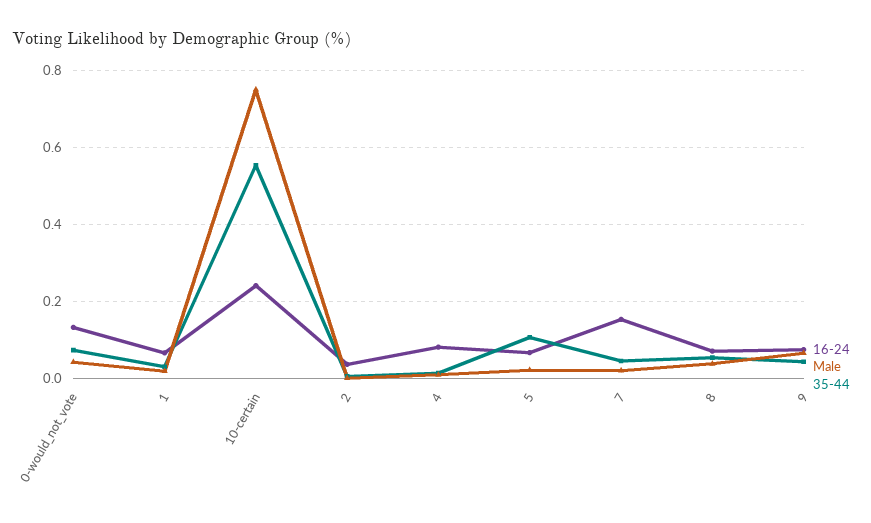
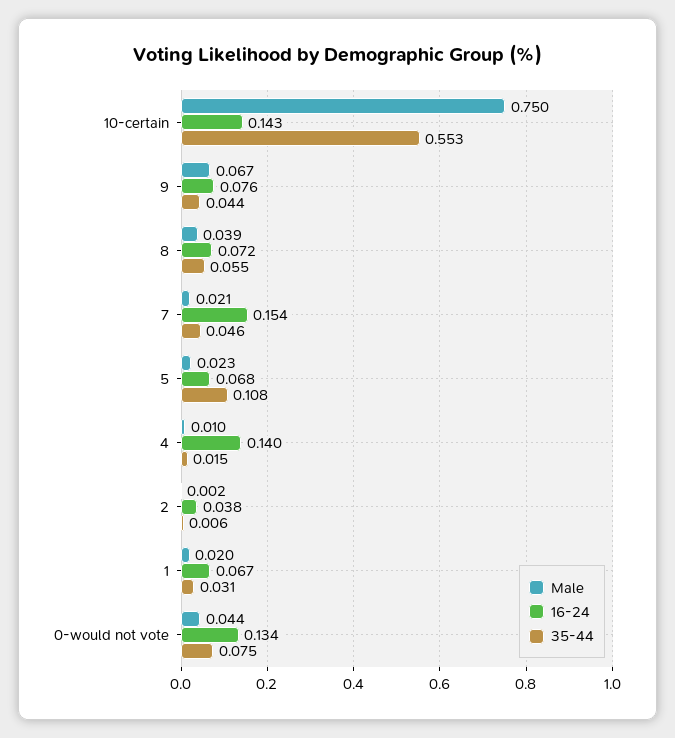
16-24, 10-certain: 0.24 -> 0.143
16-24, 4: 0.08 -> 0.14

